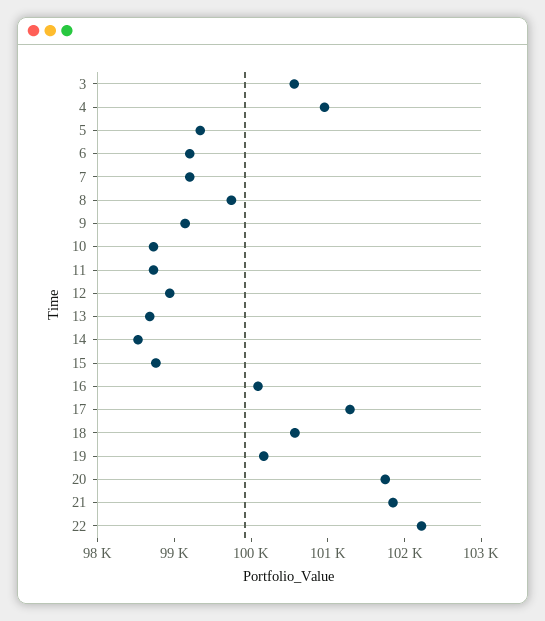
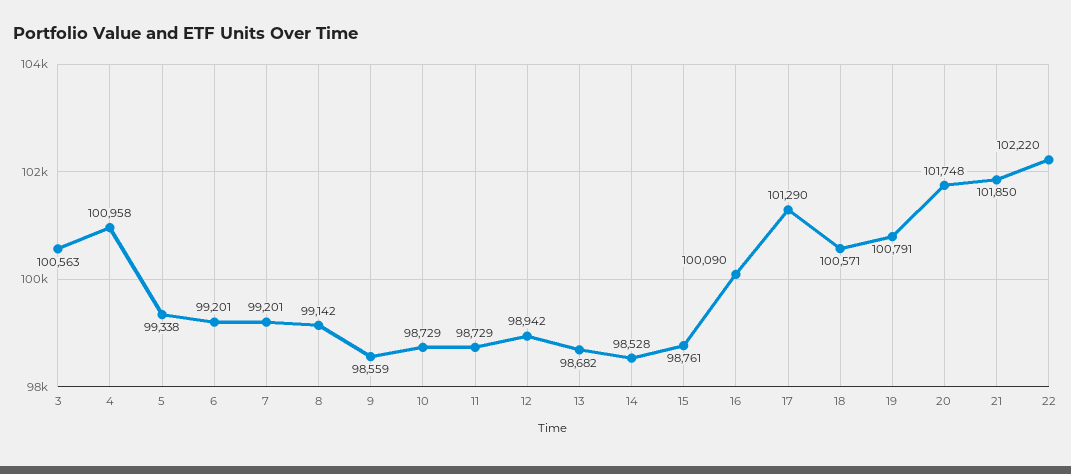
8: 99800 -> 99142
9: 99200 -> 98559
19: 100200 -> 100791

